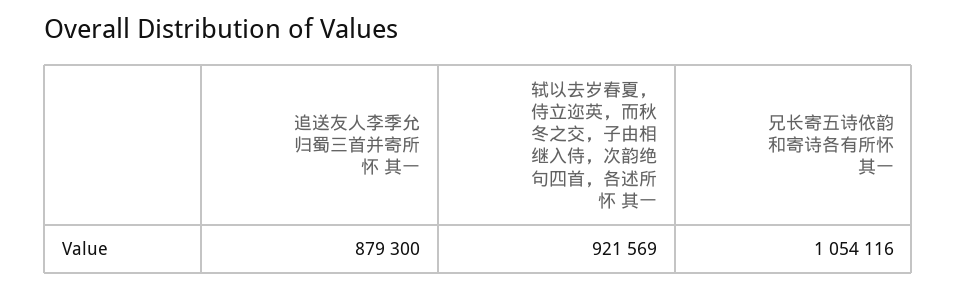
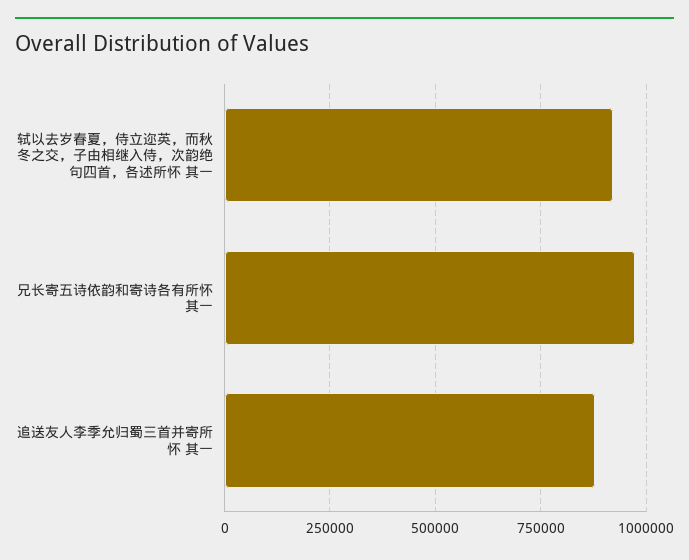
兄长寄五诗依韵和寄诗各有所怀 其一: 1054116 -> 975000

